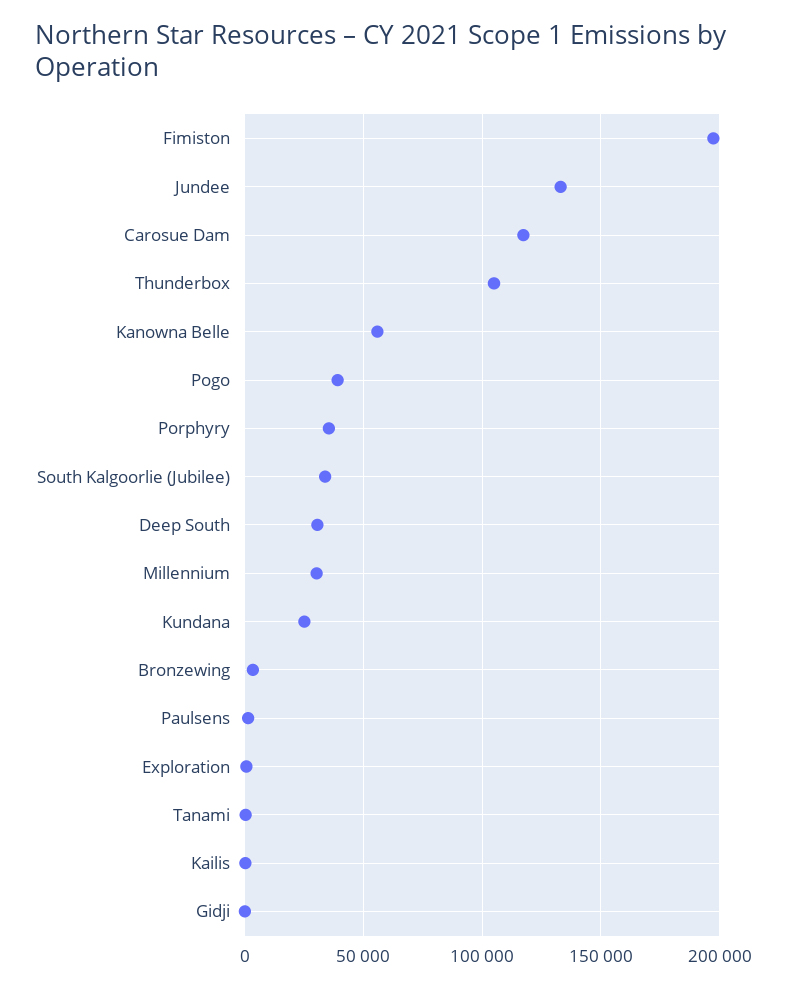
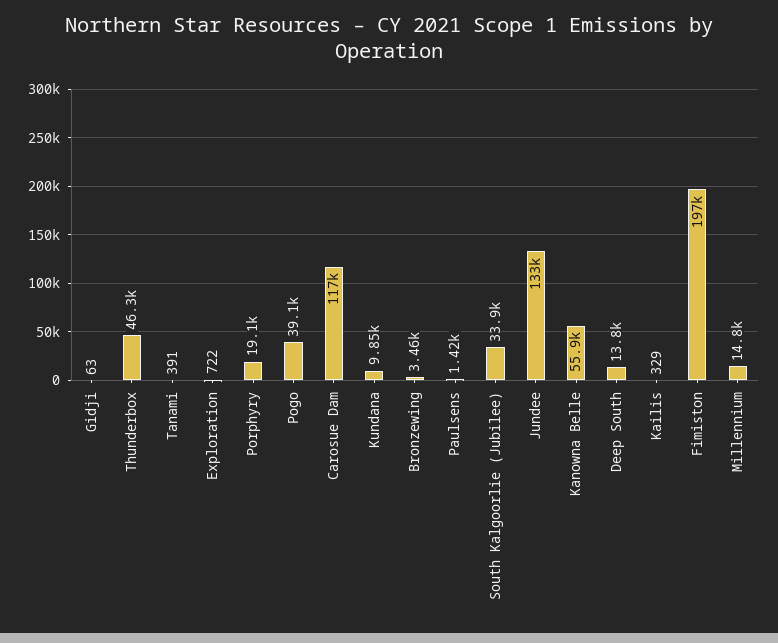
Thunderbox: 105000 -> 46300
Porphyry: 35000 -> 19100
Deep South: 30000 -> 13800
Millennium: 30000 -> 14800
Kundana: 25000 -> 9850

